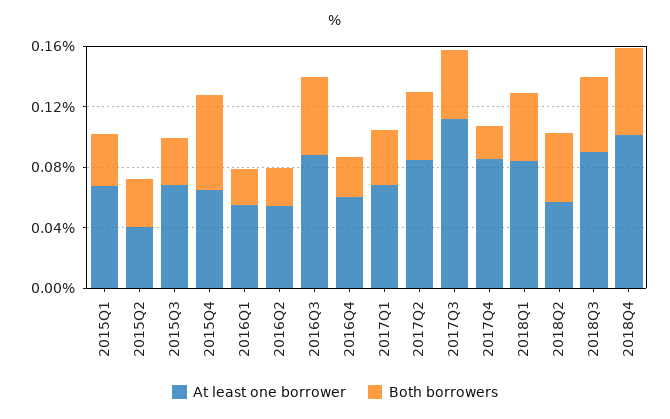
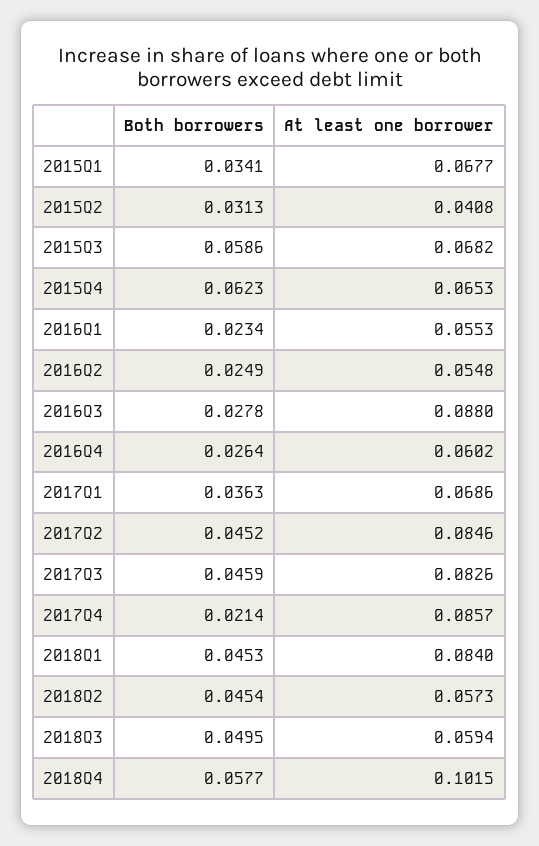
Both borrowers, 2015Q3: 0.03 -> 0.0586
Both borrowers, 2016Q3: 0.05 -> 0.0278
At least one borrower, 2017Q3: 0.11 -> 0.0826
At least one borrower, 2018Q3: 0.09 -> 0.0594

